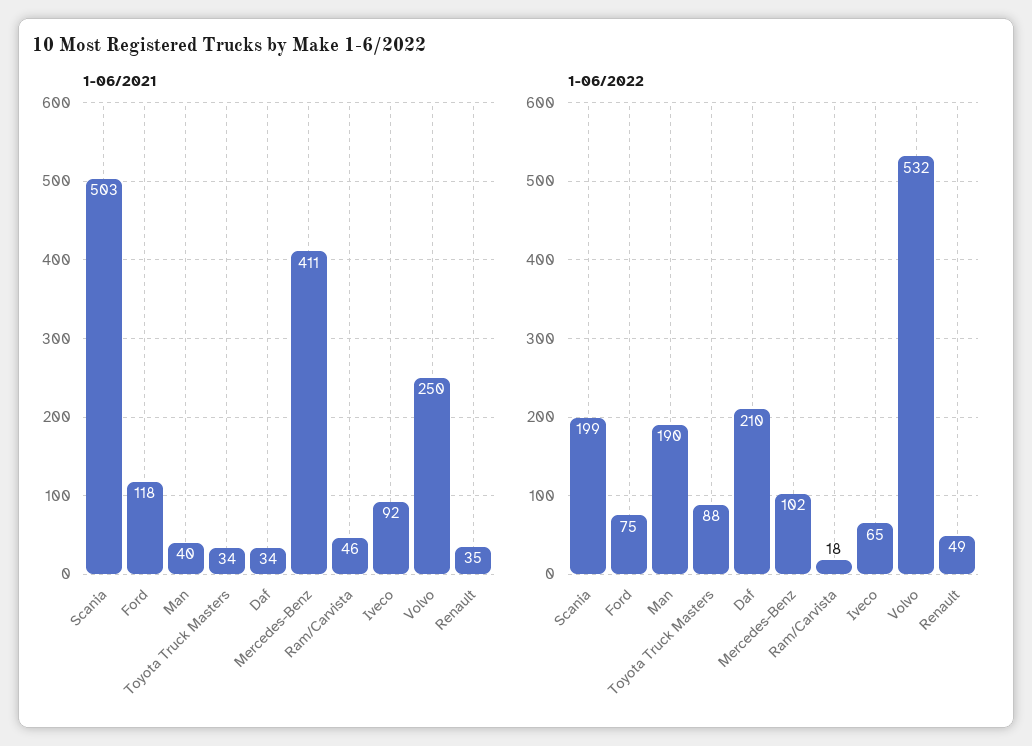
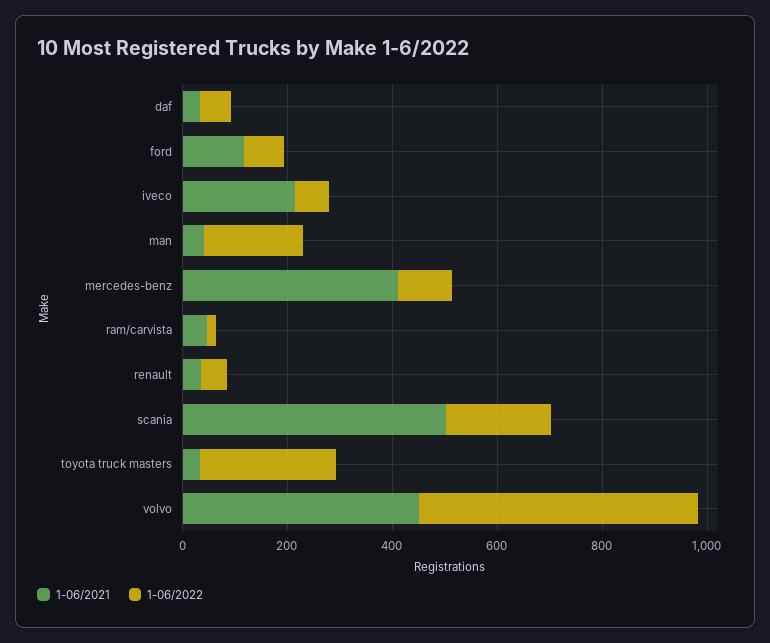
1-06/2021, Iveco: 92 -> 200
1-06/2021, Volvo: 250 -> 450
1-06/2022, Toyota Truck Masters: 88 -> 250
1-06/2022, Daf: 210 -> 50

